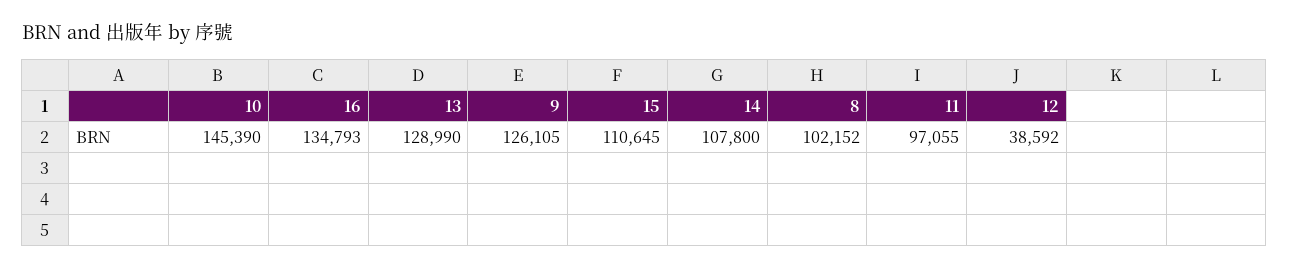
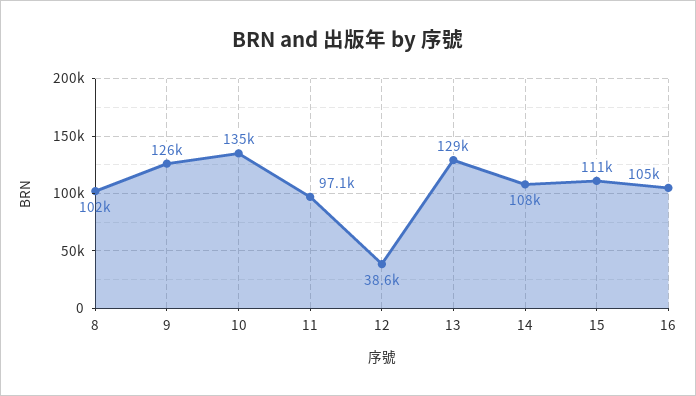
10: 145390 -> 135000
16: 134793 -> 105000

